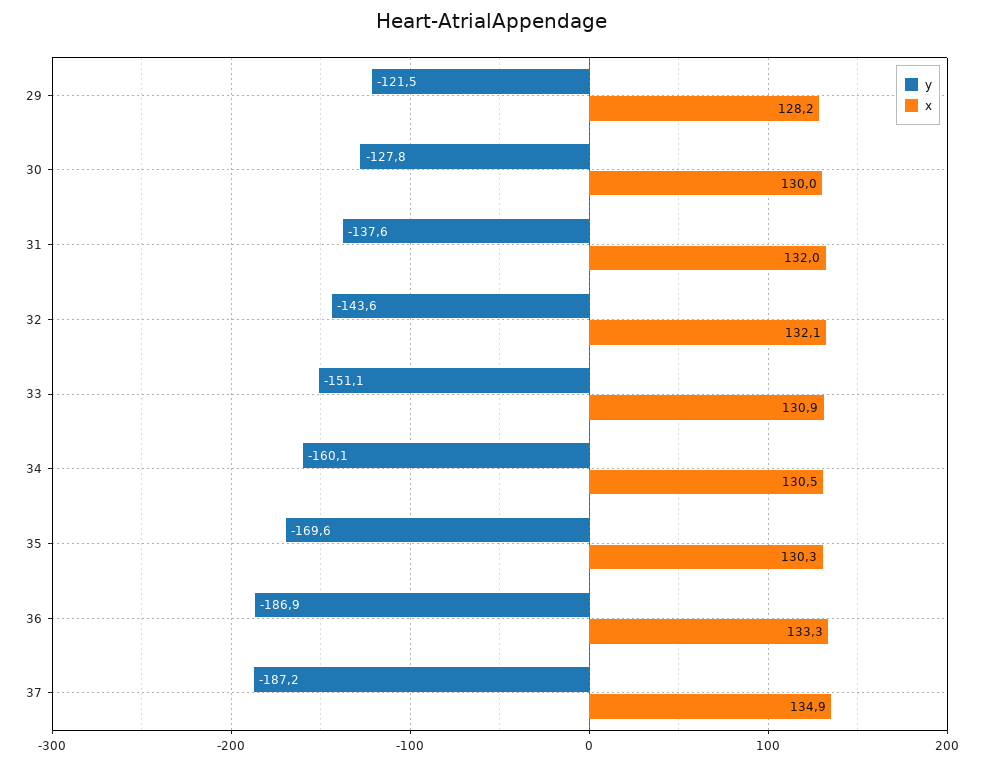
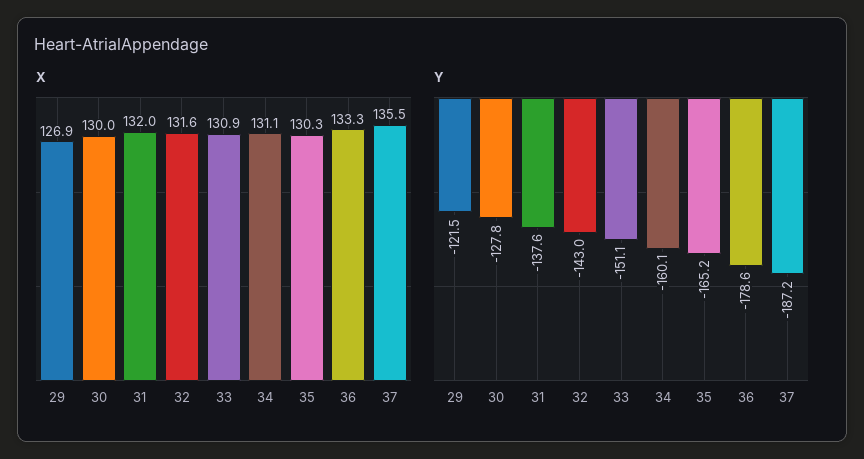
x, 29: 128.2 -> 126.9
y, 32: -143.6 -> -143
x, 32: 132.1 -> 131.6
x, 34: 130.5 -> 131.1
y, 35: -169.6 -> -165.2
y, 36: -186.9 -> -178.6
x, 37: 134.9 -> 135.5

